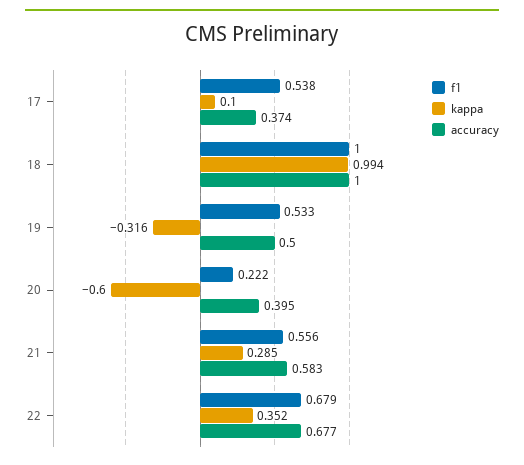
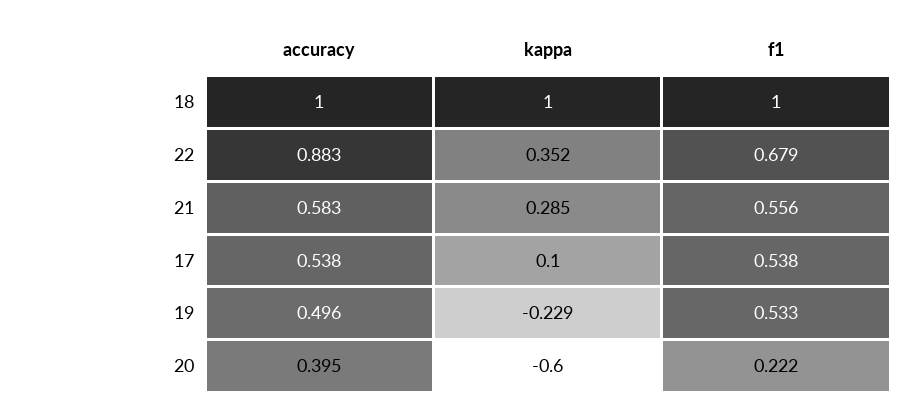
accuracy, 17: 0.374 -> 0.538
kappa, 18: 0.994 -> 1
kappa, 19: -0.316 -> -0.229
accuracy, 19: 0.5 -> 0.496
accuracy, 22: 0.677 -> 0.883

